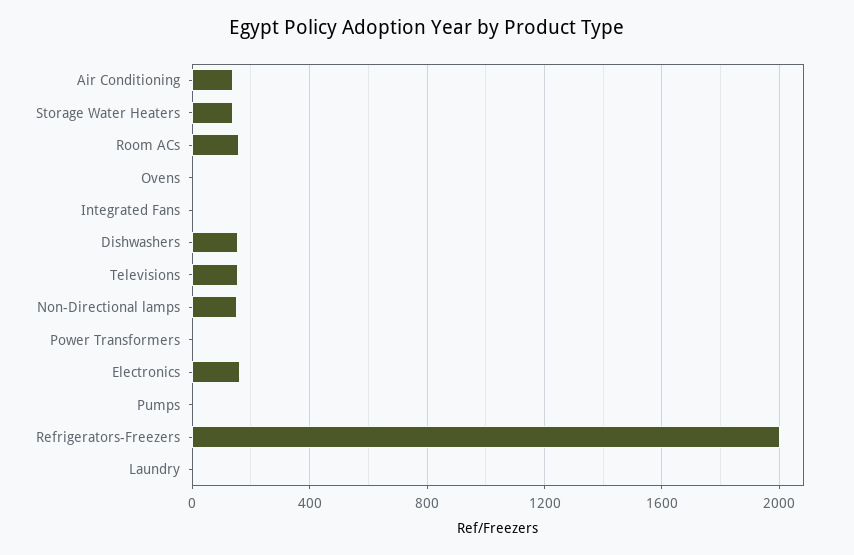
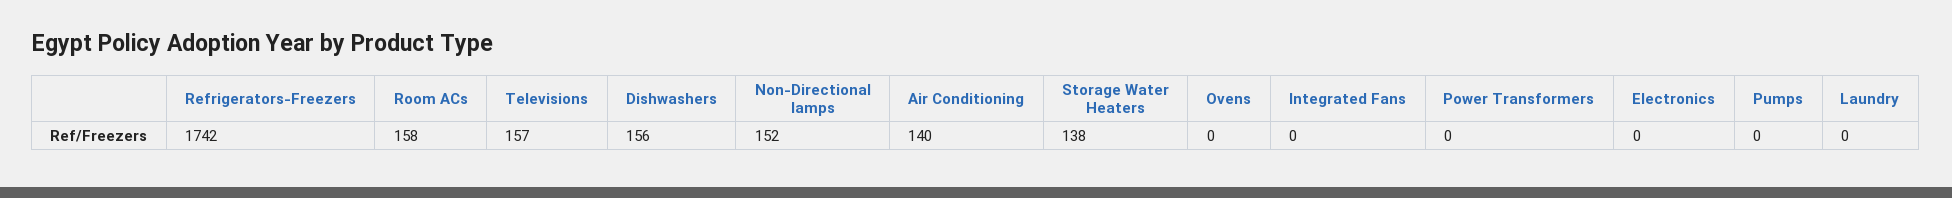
Electronics: 150 -> 0
Refrigerators-Freezers: 2000 -> 1742

